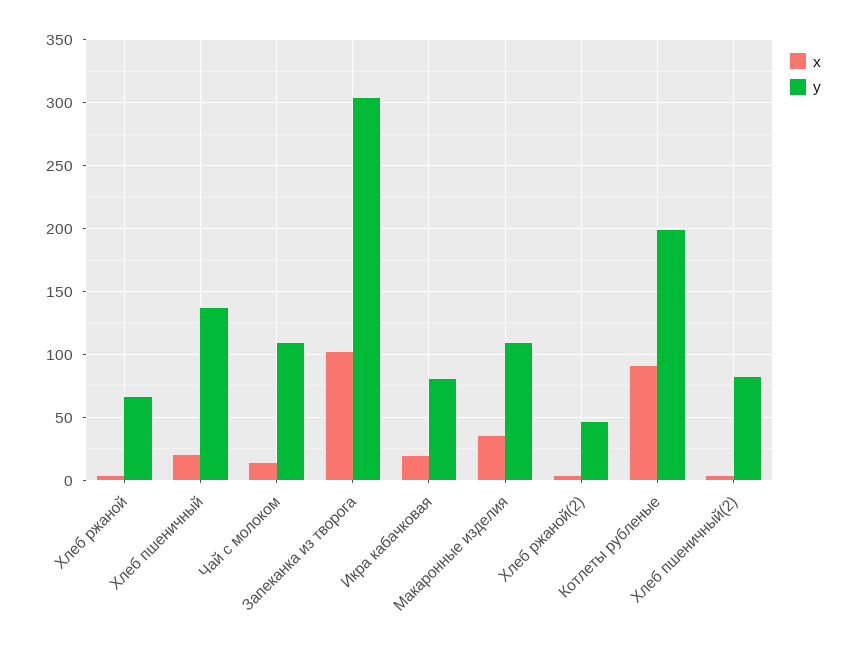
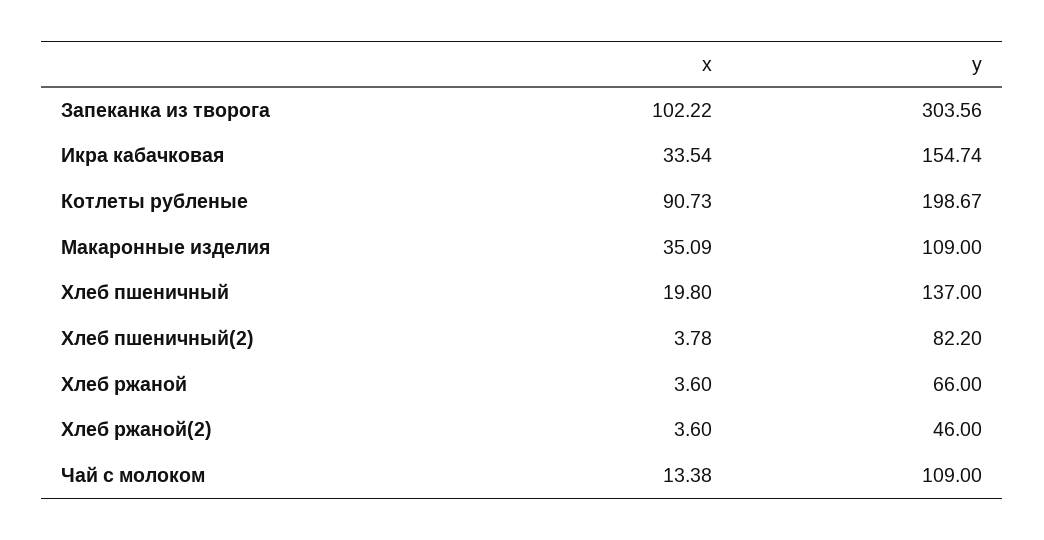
x, Икра кабачковая: 20 -> 33.54
y, Икра кабачковая: 80 -> 154.74

